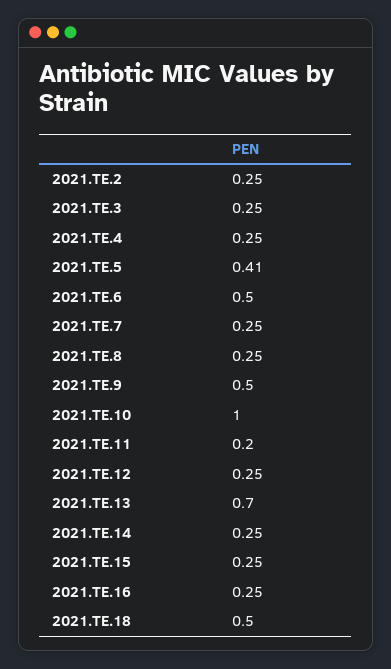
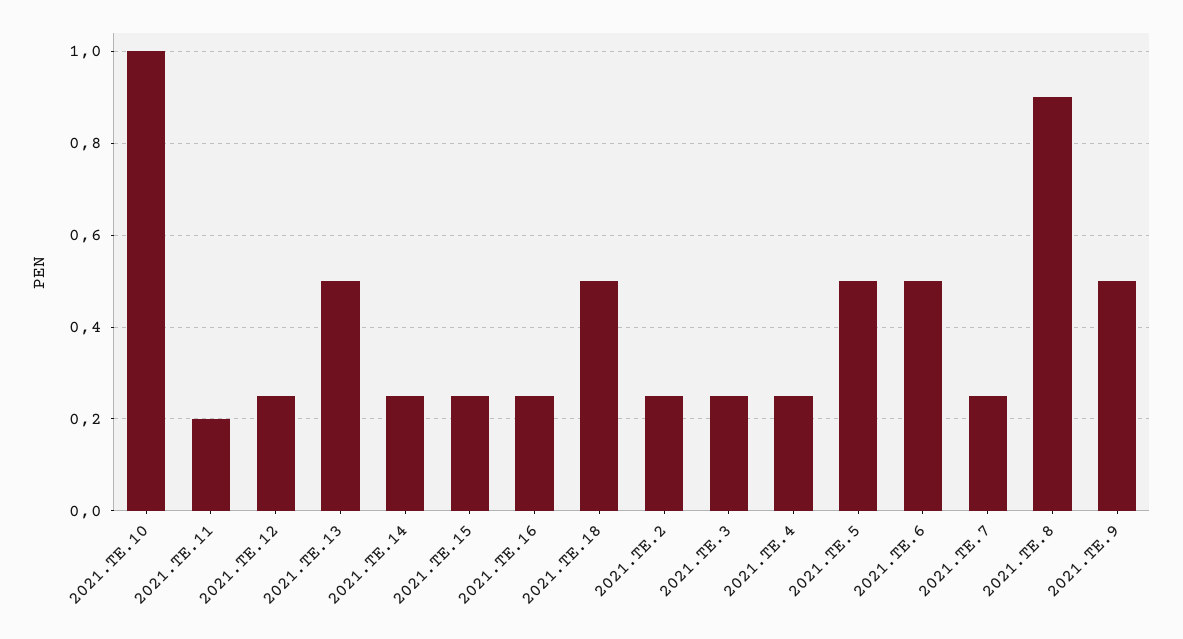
2021.TE.5: 0.41 -> 0.5
2021.TE.8: 0.25 -> 0.9
2021.TE.13: 0.7 -> 0.5

